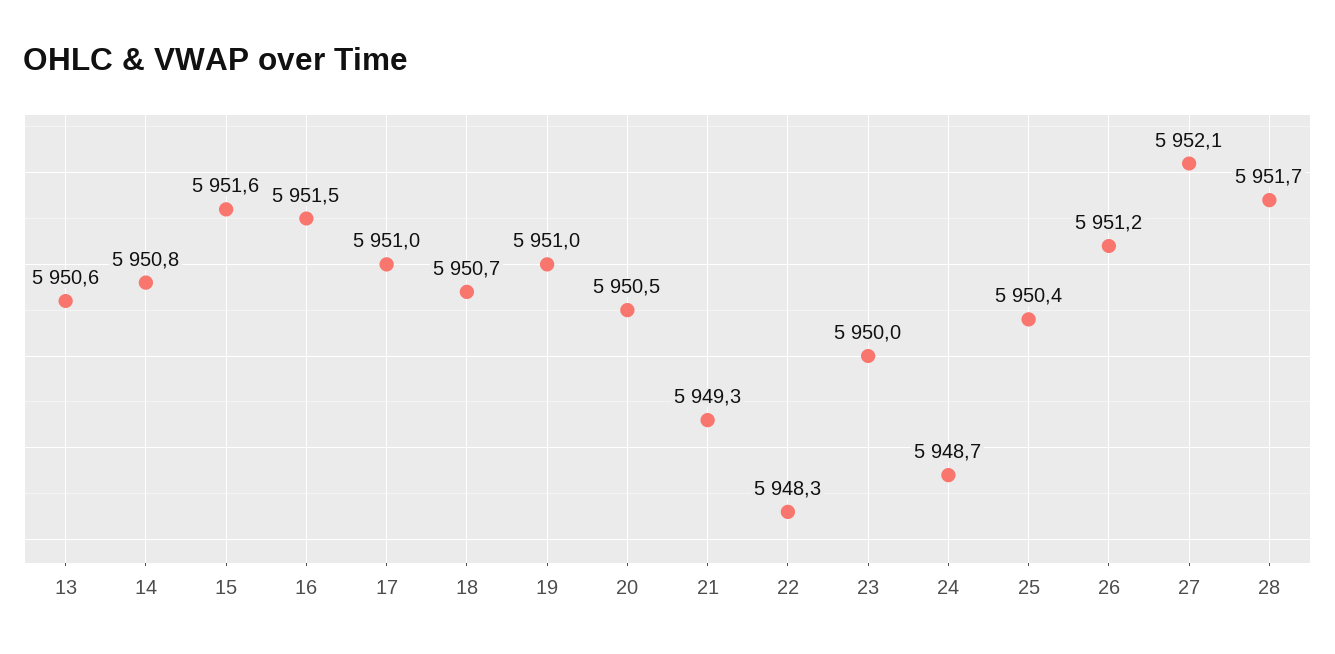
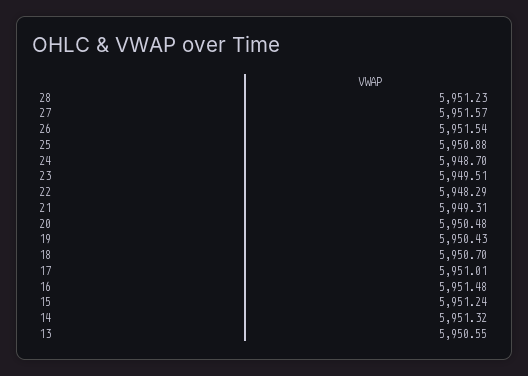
14: 5950.8 -> 5951.32
15: 5951.6 -> 5951.24
19: 5951 -> 5950.43
23: 5950 -> 5949.51
25: 5950.4 -> 5950.88
26: 5951.2 -> 5951.54
27: 5952.1 -> 5951.57
28: 5951.7 -> 5951.23

